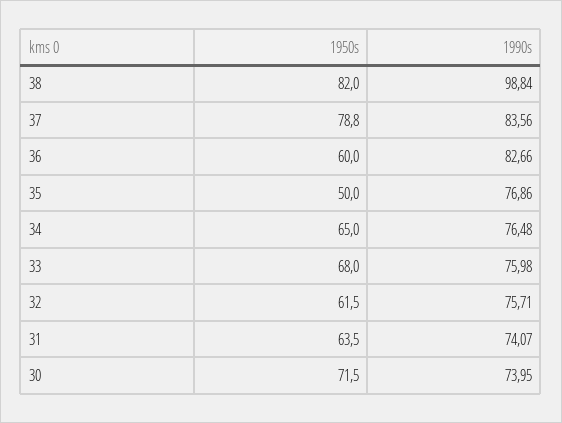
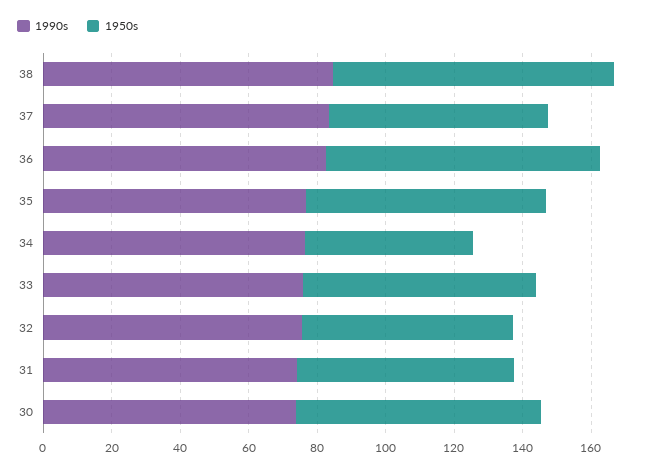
1990s, 38: 98.84 -> 85
1950s, 37: 78.8 -> 65
1950s, 36: 60 -> 80
1950s, 35: 50 -> 70
1950s, 34: 65 -> 50

